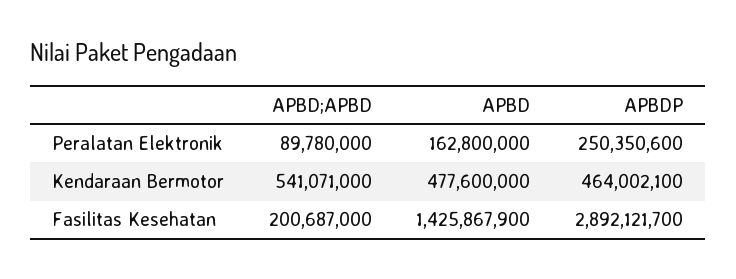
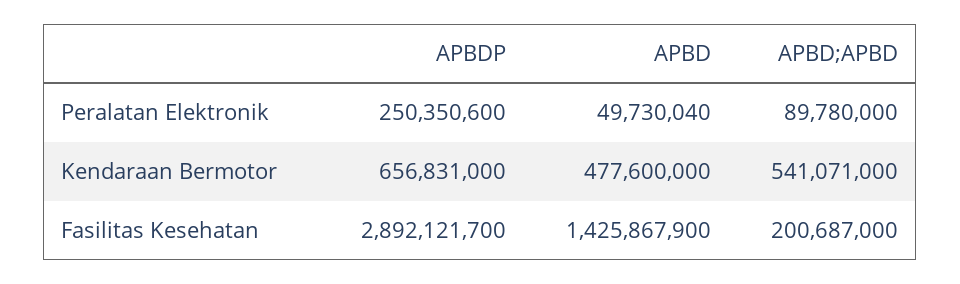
APBD, Peralatan Elektronik: 162800000 -> 49730040
APBDP, Kendaraan Bermotor: 464002100 -> 656831000

